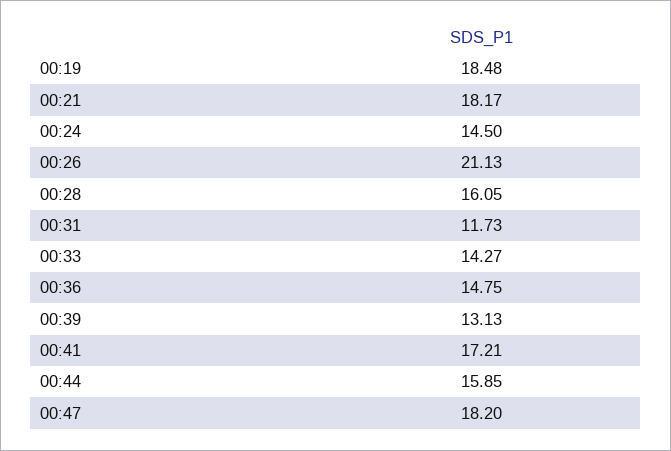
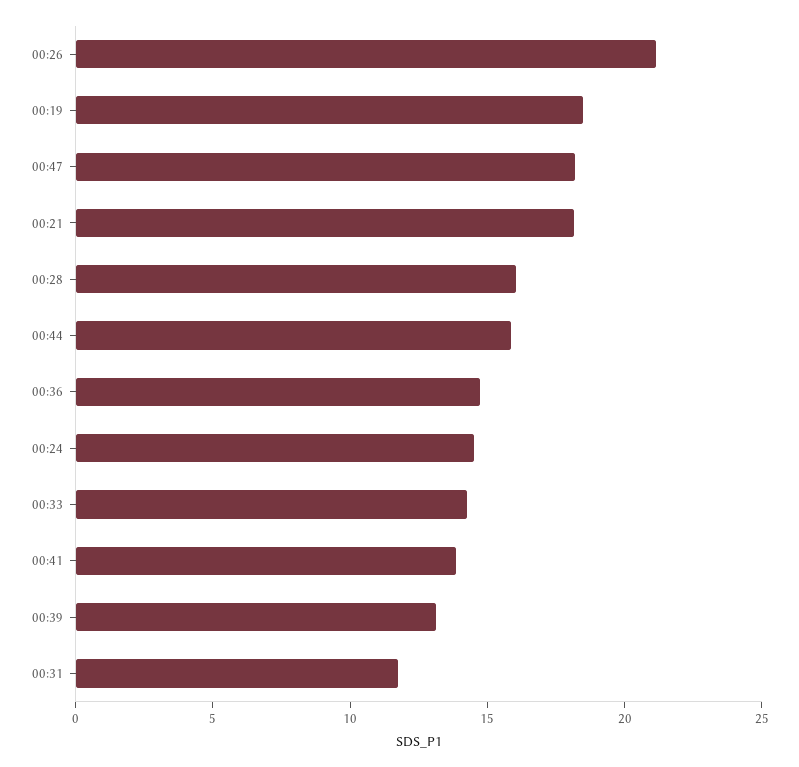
00:41: 17.21 -> 14

